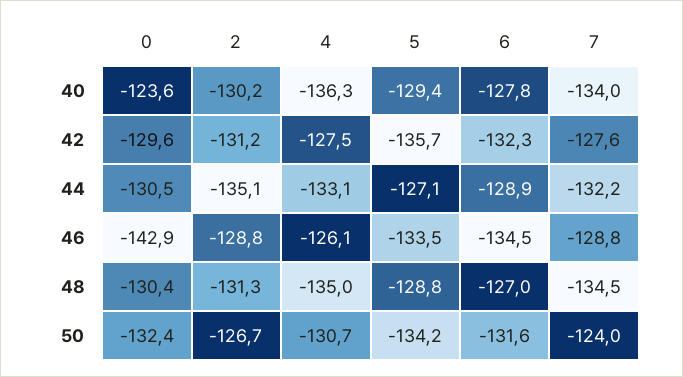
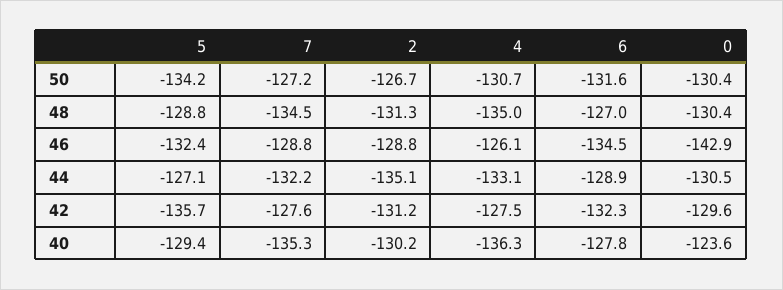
7, 40: -134 -> -135.3
5, 46: -133.5 -> -132.4
0, 50: -132.4 -> -130.4
7, 50: -124 -> -127.2

